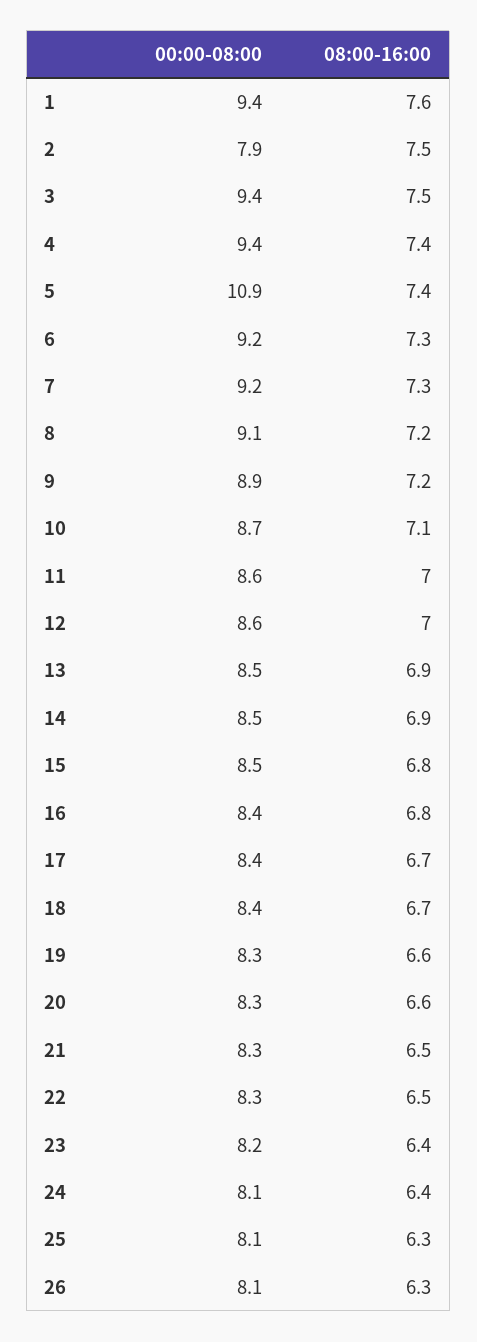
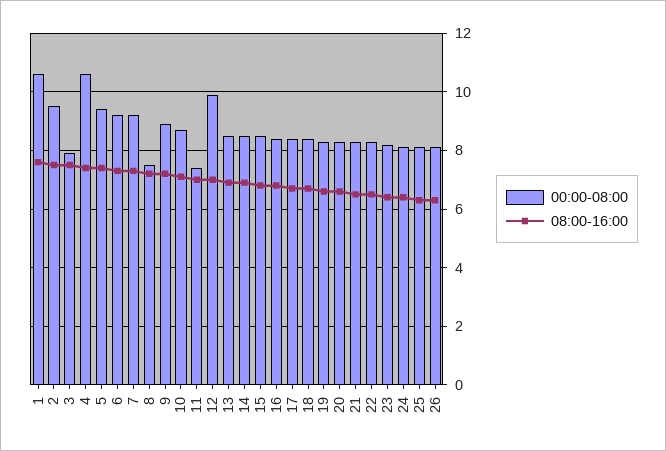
00:00-08:00, 1: 9.4 -> 10.5
00:00-08:00, 2: 7.9 -> 9.5
00:00-08:00, 3: 9.4 -> 8
00:00-08:00, 4: 9.4 -> 10.5
00:00-08:00, 5: 10.9 -> 9.5
00:00-08:00, 8: 9.1 -> 7.5
00:00-08:00, 11: 8.6 -> 7.5
00:00-08:00, 12: 8.6 -> 10

